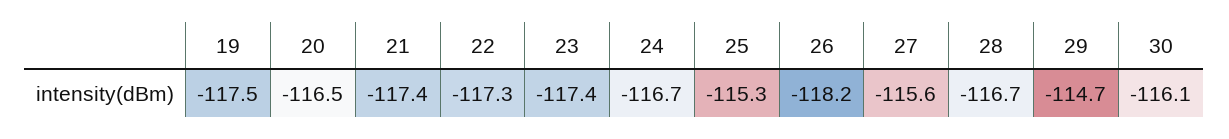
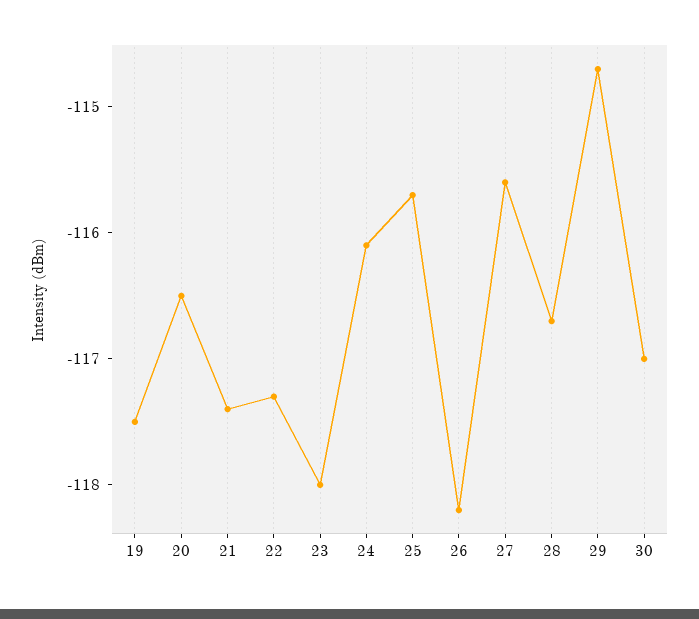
23: -117.4 -> -118
24: -116.7 -> -116.1
25: -115.3 -> -115.7
30: -116.1 -> -117

